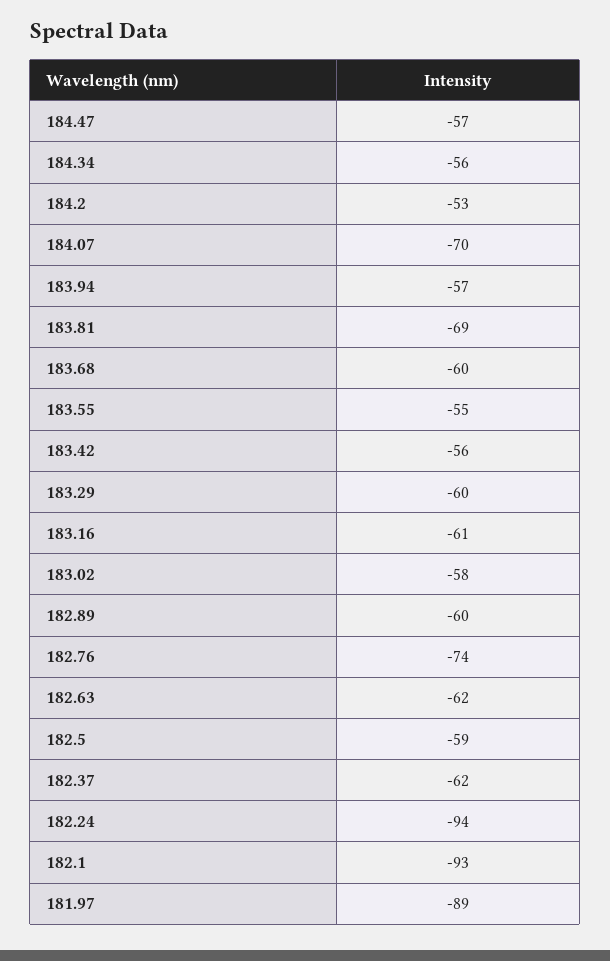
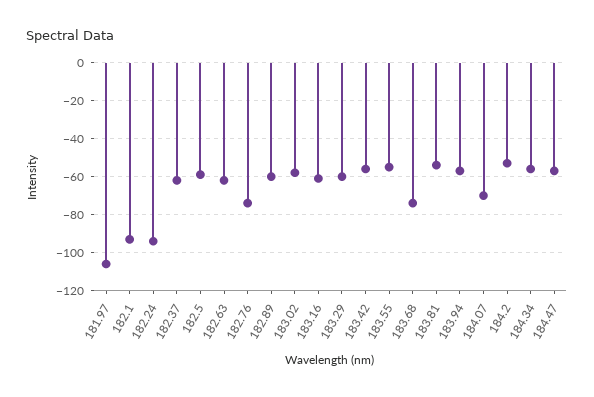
183.81: -69 -> -55
183.68: -60 -> -75
181.97: -89 -> -105

